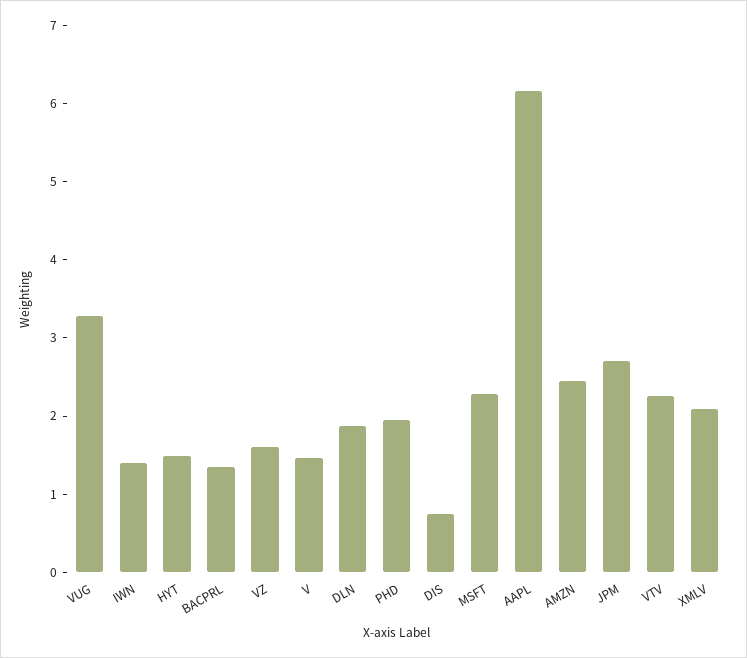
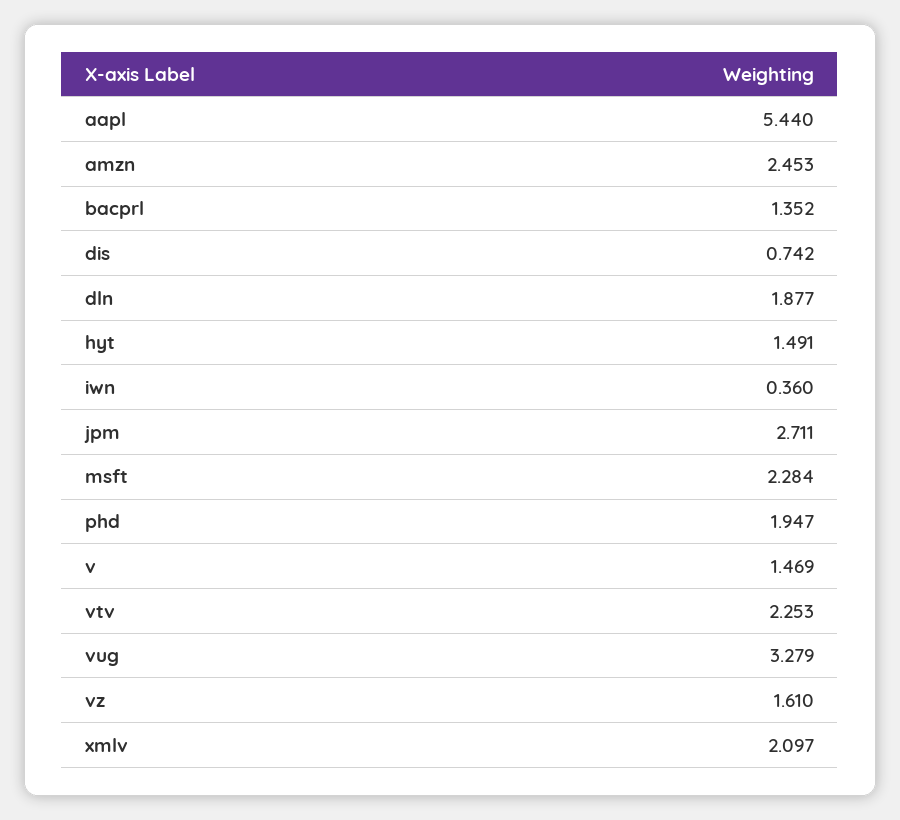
IWN: 1.4 -> 0.36
AAPL: 6.2 -> 5.44

